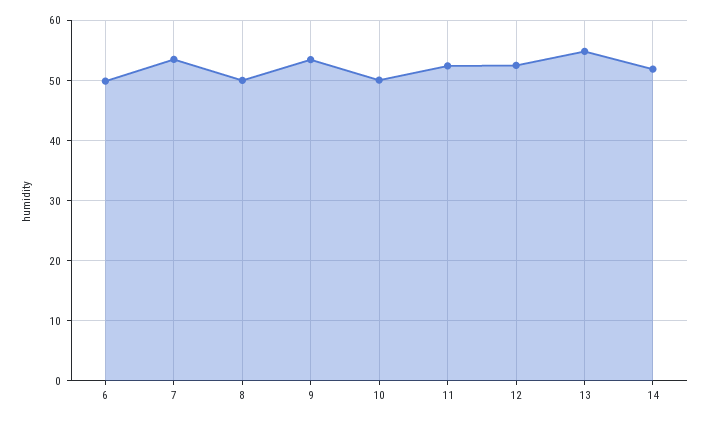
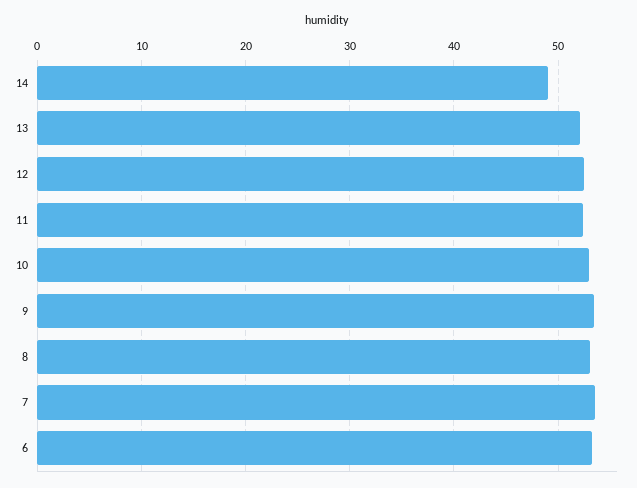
6: 50 -> 53
8: 50 -> 53
10: 50 -> 53
13: 55 -> 52
14: 52 -> 49

